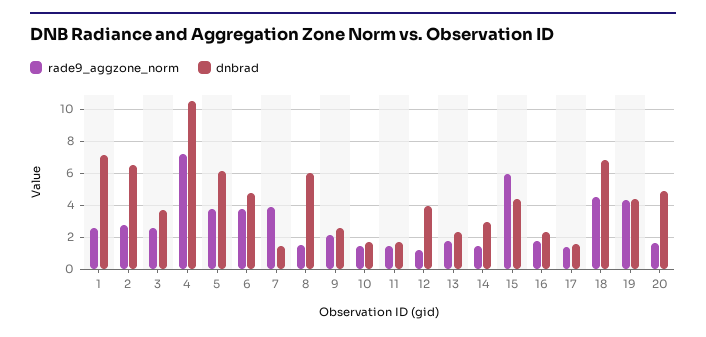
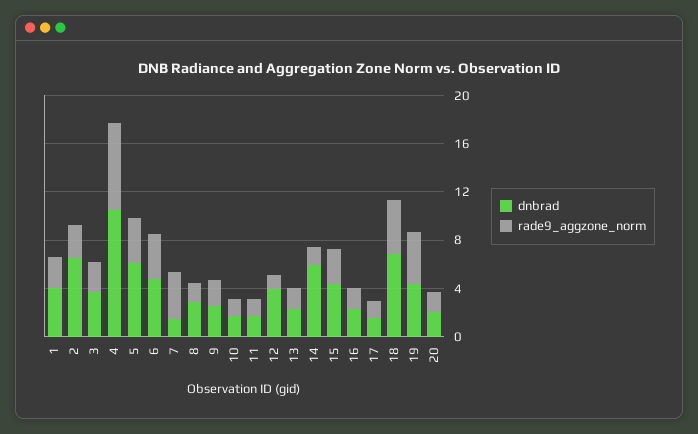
dnbrad, 1: 7 -> 4
dnbrad, 8: 6 -> 3
dnbrad, 14: 3 -> 6
rade9_aggzone_norm, 15: 6 -> 3
dnbrad, 20: 5 -> 2

